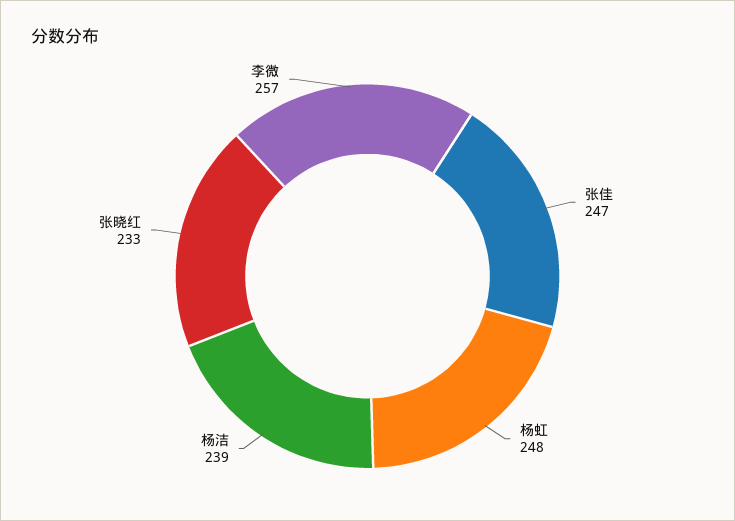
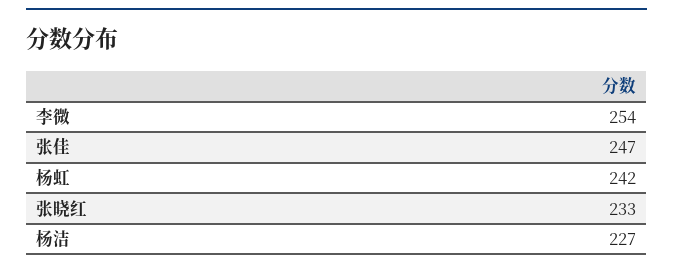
杨虹: 248 -> 242
杨洁: 239 -> 227
李微: 257 -> 254

